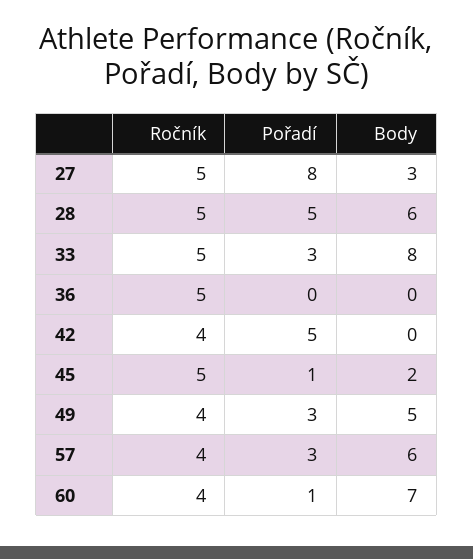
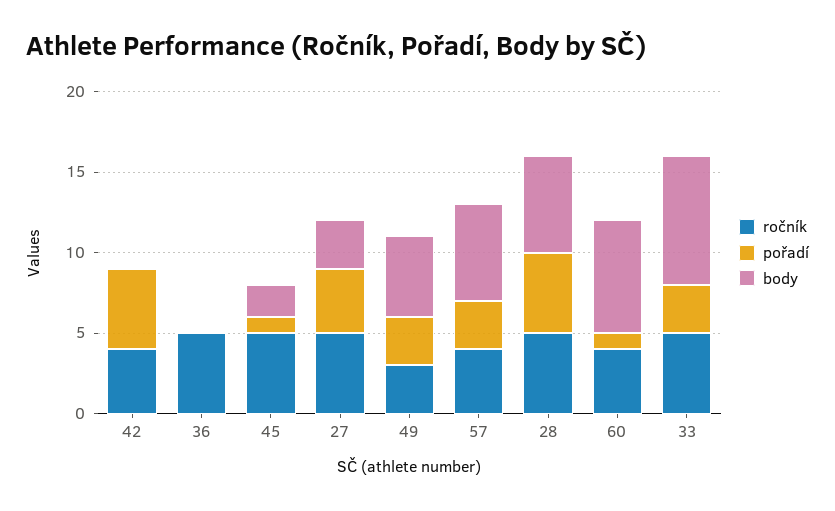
Pořadí, 27: 8 -> 4
Ročník, 49: 4 -> 3

